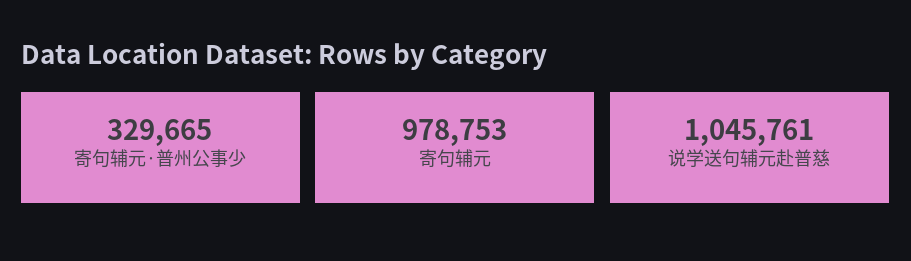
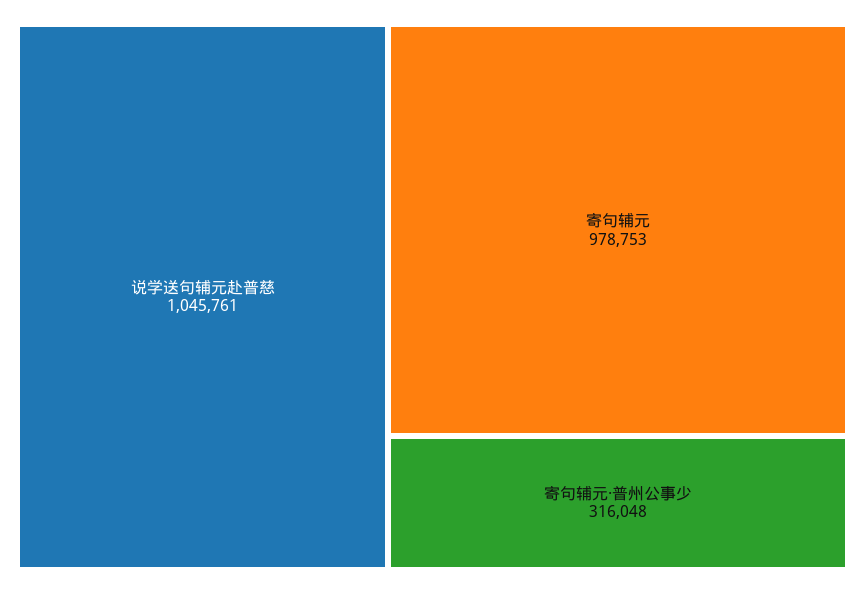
寄句辅元·普州公事少: 329665 -> 316048

